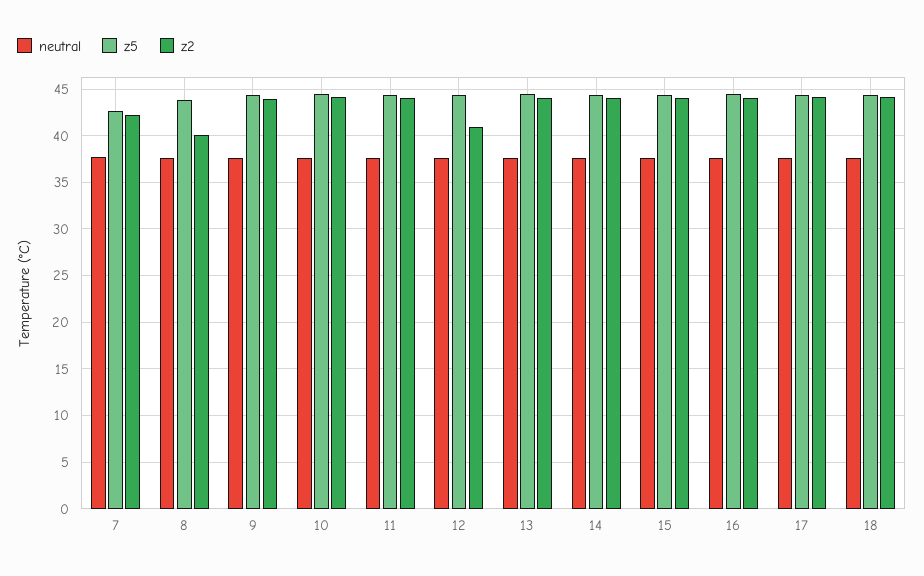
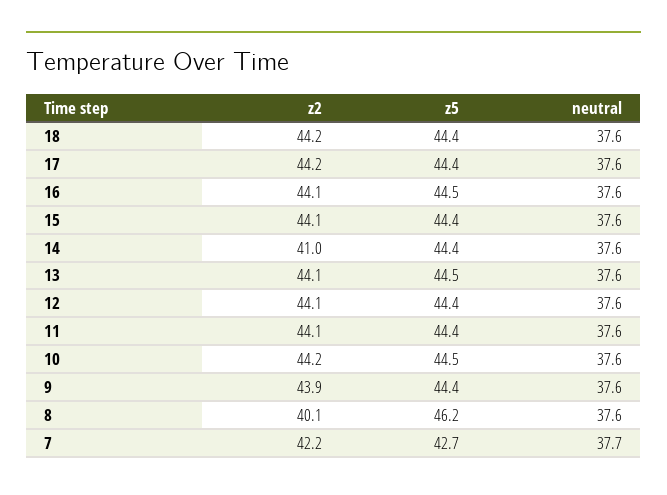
z5, 8: 44 -> 46.2
z2, 12: 41 -> 44.1
z2, 14: 44 -> 41

